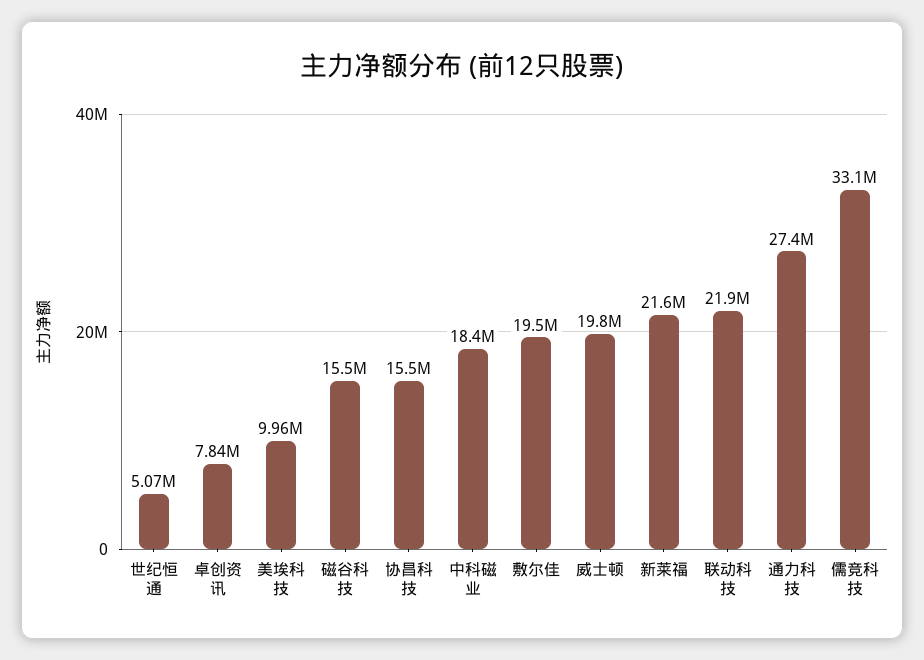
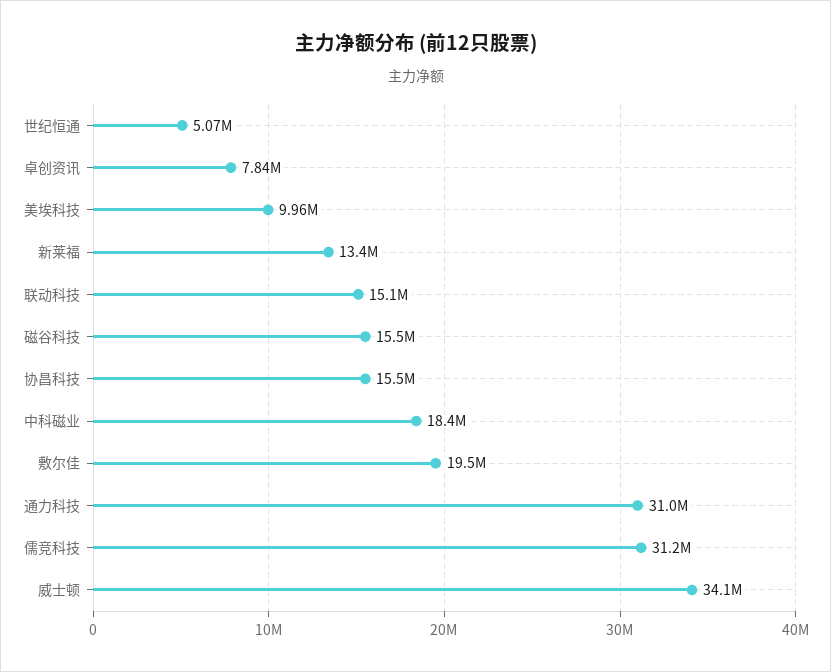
威士顿: 19800000 -> 34100000
新莱福: 21600000 -> 13400000
联动科技: 21900000 -> 15100000
通力科技: 27400000 -> 31000000
儒竞科技: 33100000 -> 31200000

